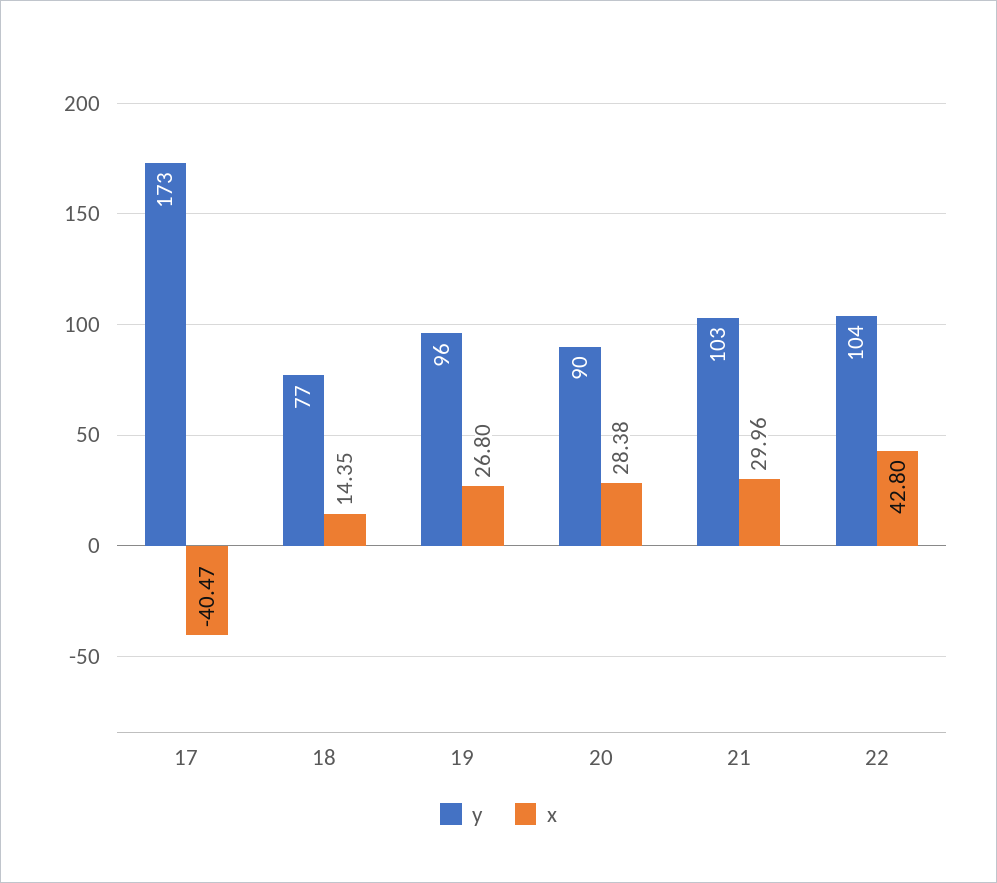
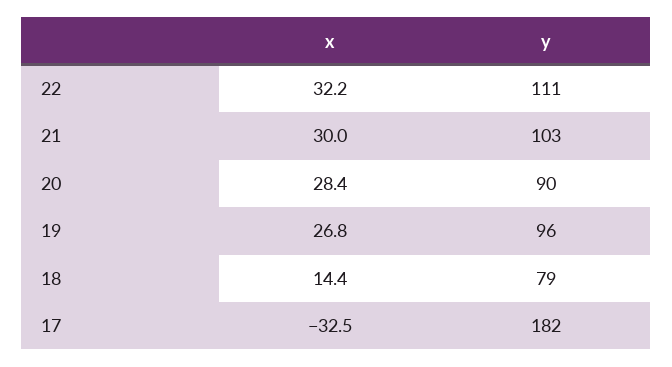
y, 17: 173 -> 182
x, 17: -40.47 -> -32.5
y, 18: 77 -> 79
y, 22: 104 -> 111
x, 22: 42.8 -> 32.2

